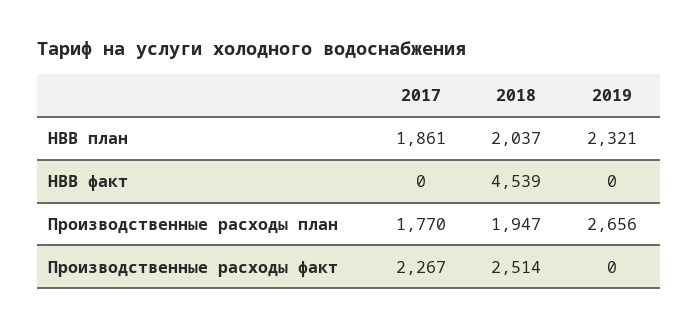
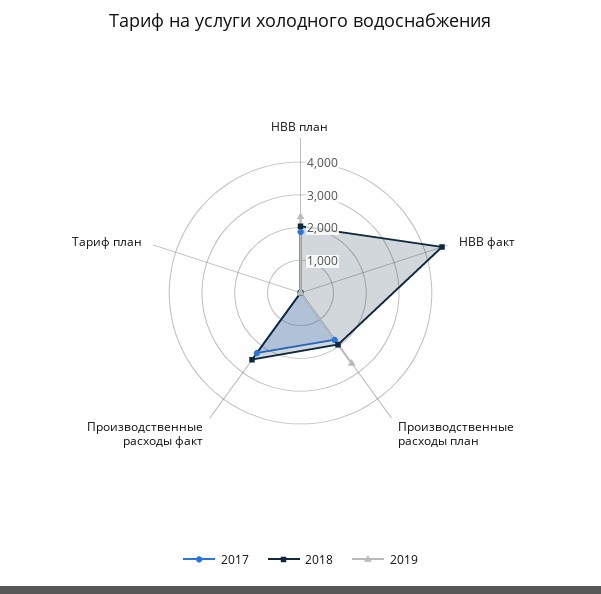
2017, Тариф план: none -> 0
2018, Тариф план: none -> 0
2019, Тариф план: none -> 0

